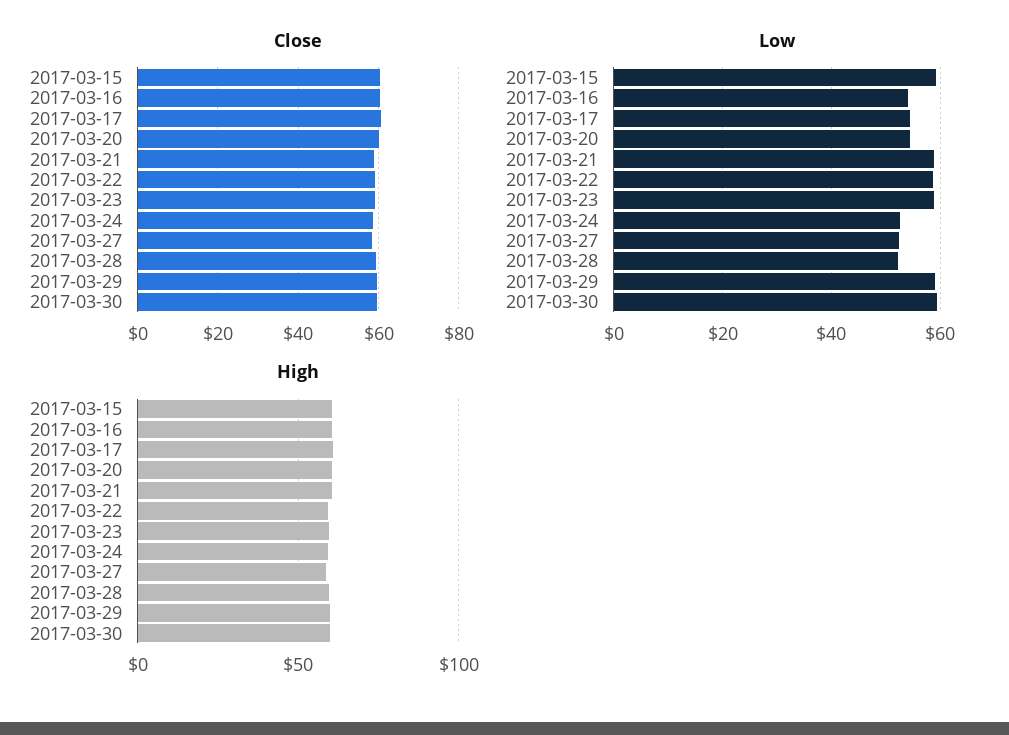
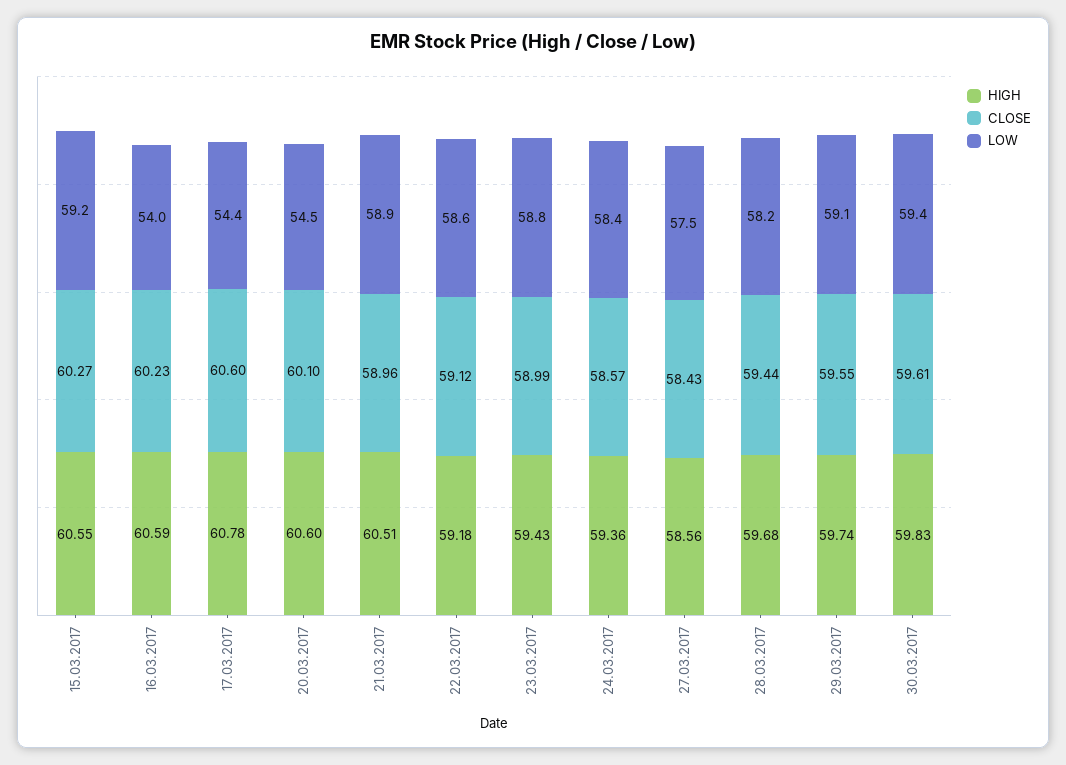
Low, 2017-03-24: 52 -> 58.4
Low, 2017-03-27: 52 -> 57.5
Low, 2017-03-28: 52 -> 58.2

